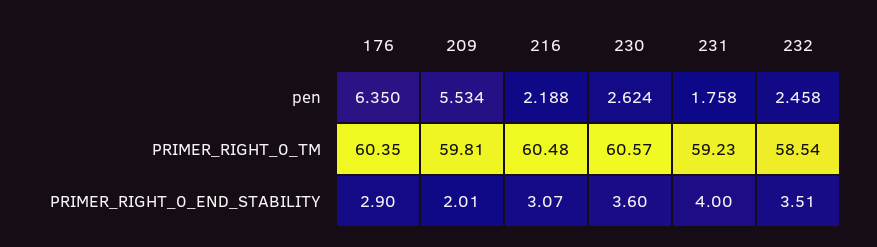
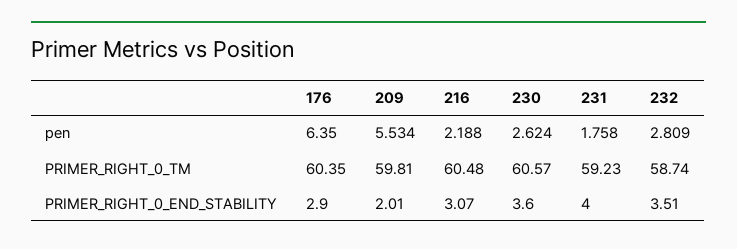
232, pen: 2.458 -> 2.809
232, PRIMER_RIGHT_0_TM: 58.54 -> 58.74

